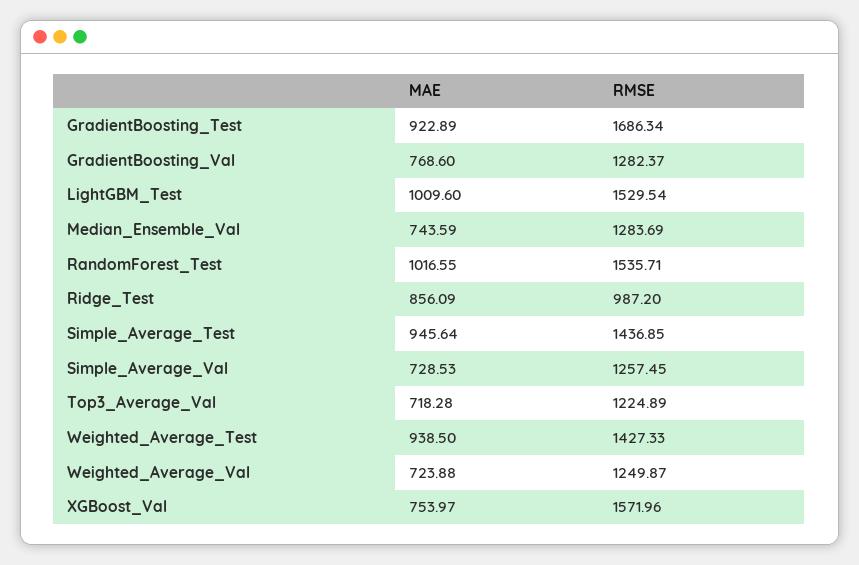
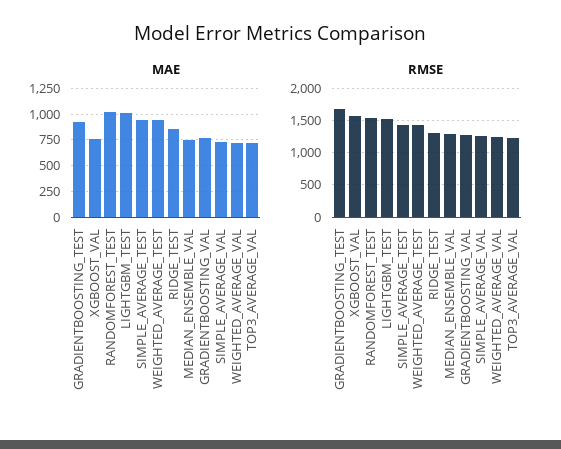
RMSE, Ridge_Test: 987.2 -> 1300

